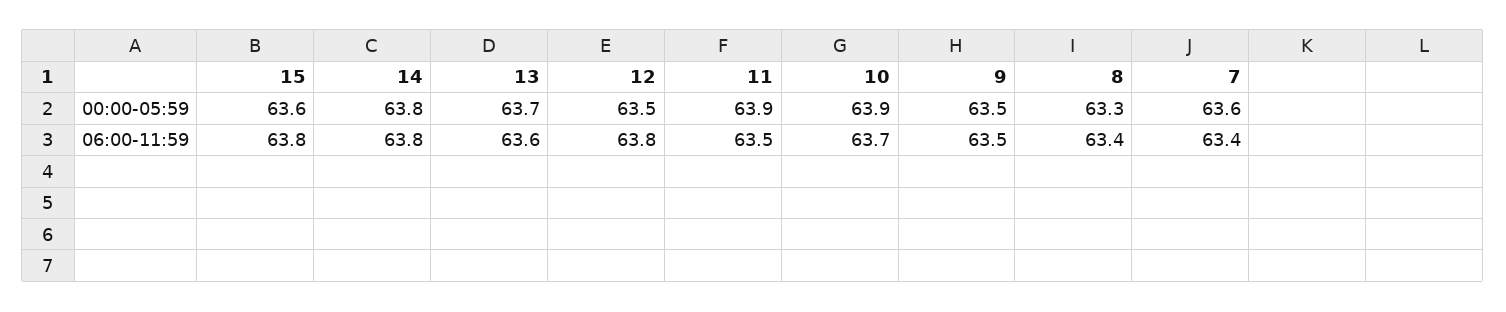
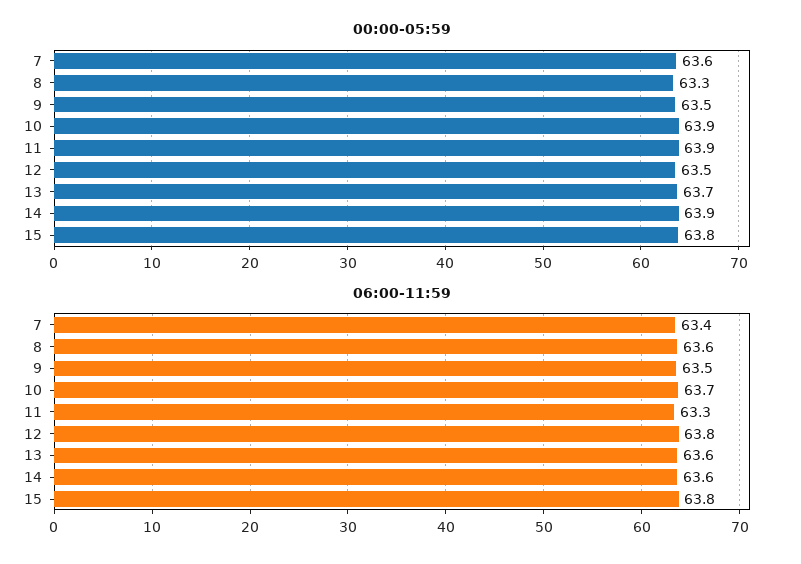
00:00-05:59, 15: 63.6 -> 63.8
00:00-05:59, 14: 63.8 -> 63.9
06:00-11:59, 14: 63.8 -> 63.6
06:00-11:59, 11: 63.5 -> 63.3
06:00-11:59, 8: 63.4 -> 63.6

